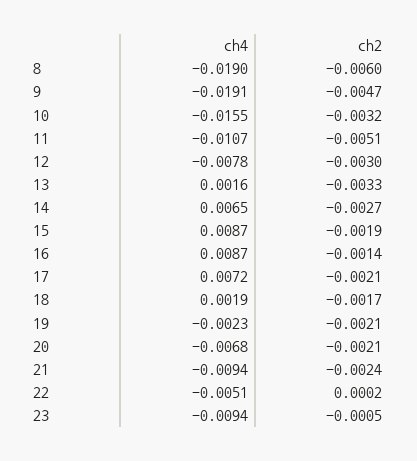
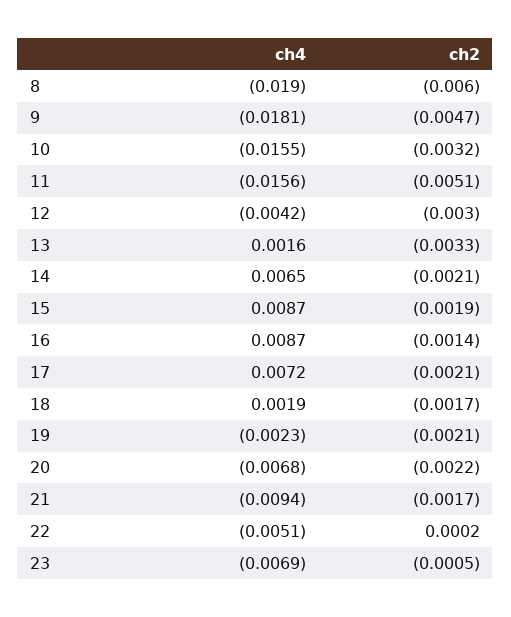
ch4, 9: -0.0191 -> -0.0181
ch4, 11: -0.0107 -> -0.0156
ch4, 12: -0.0078 -> -0.0042
ch2, 14: -0.0027 -> -0.0021
ch2, 20: -0.0021 -> -0.0022
ch2, 21: -0.0024 -> -0.0017
ch4, 23: -0.0094 -> -0.0069

